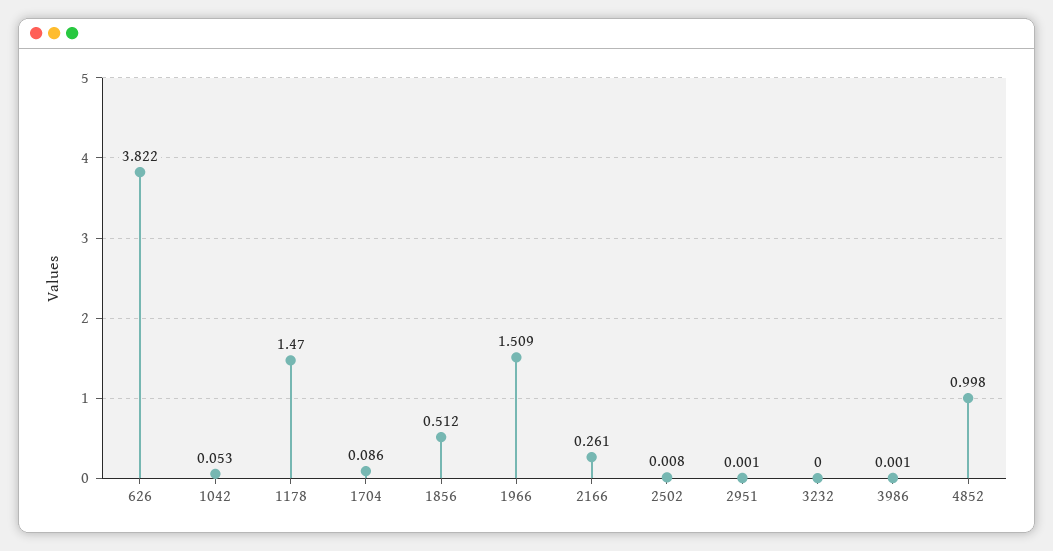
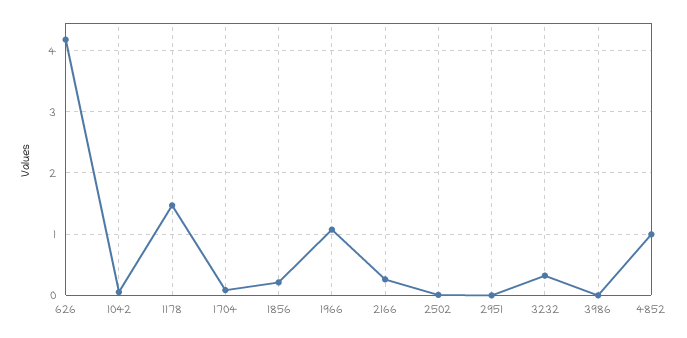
626: 3.822 -> 4.2
1856: 0.512 -> 0.2
1966: 1.509 -> 1.1
3232: 0 -> 0.3

